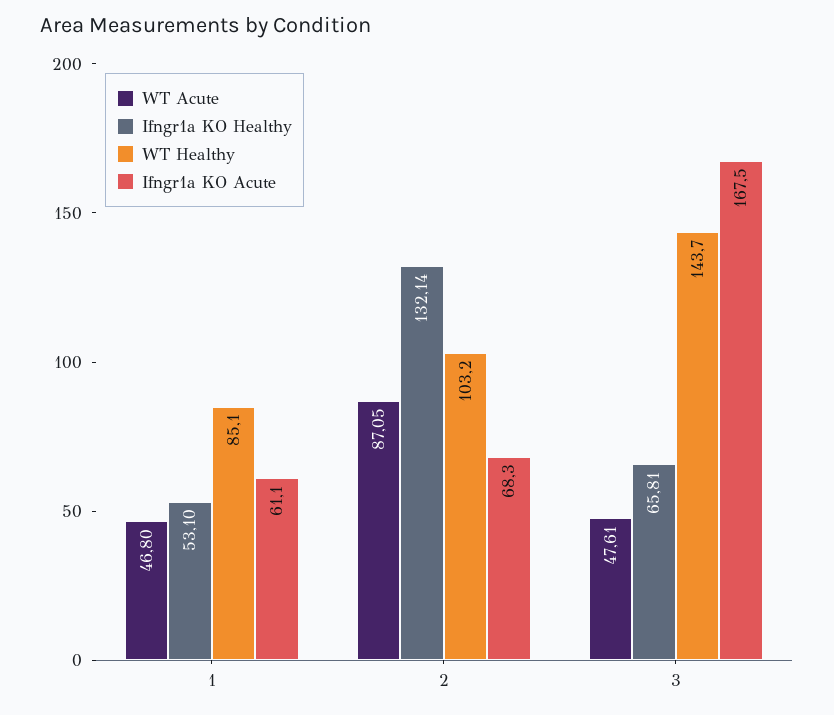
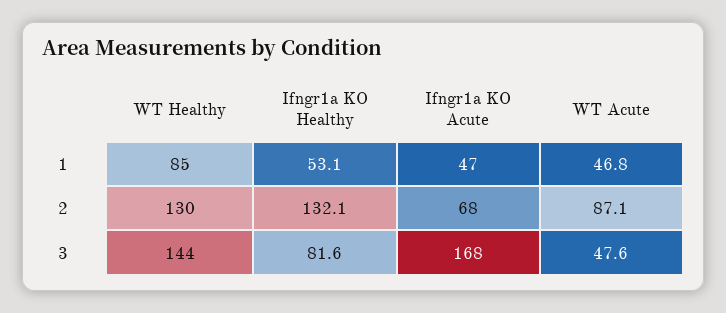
Ifngr1a KO Acute, 1: 61.1 -> 47
WT Healthy, 2: 103.2 -> 130
Ifngr1a KO Healthy, 3: 65.81 -> 81.6

